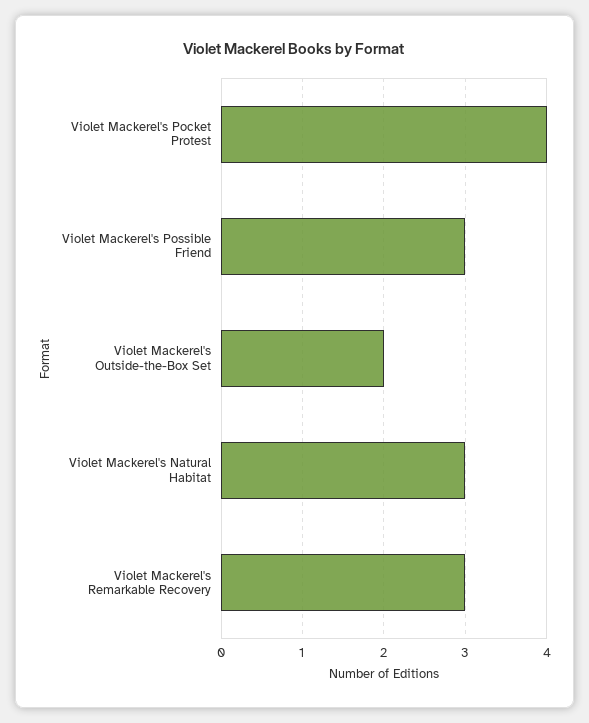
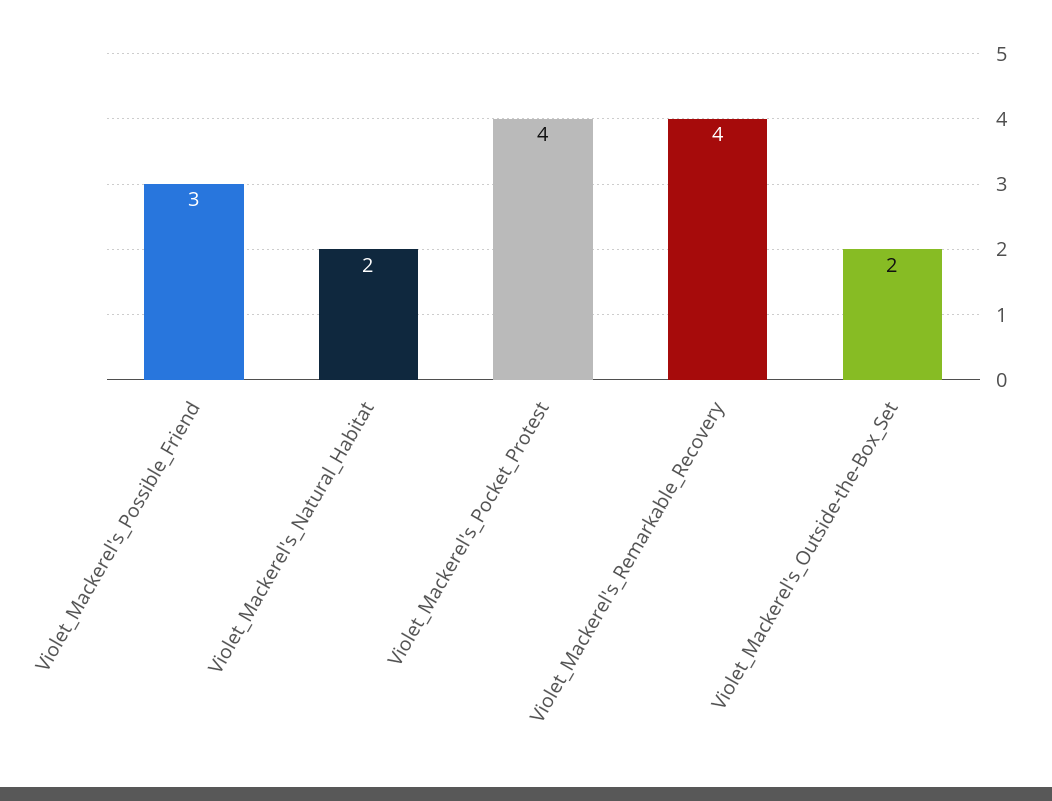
Violet Mackerel's Natural Habitat: 3 -> 2
Violet Mackerel's Remarkable Recovery: 3 -> 4

